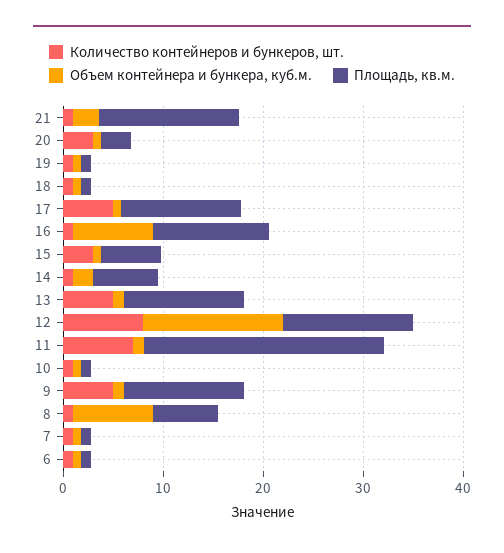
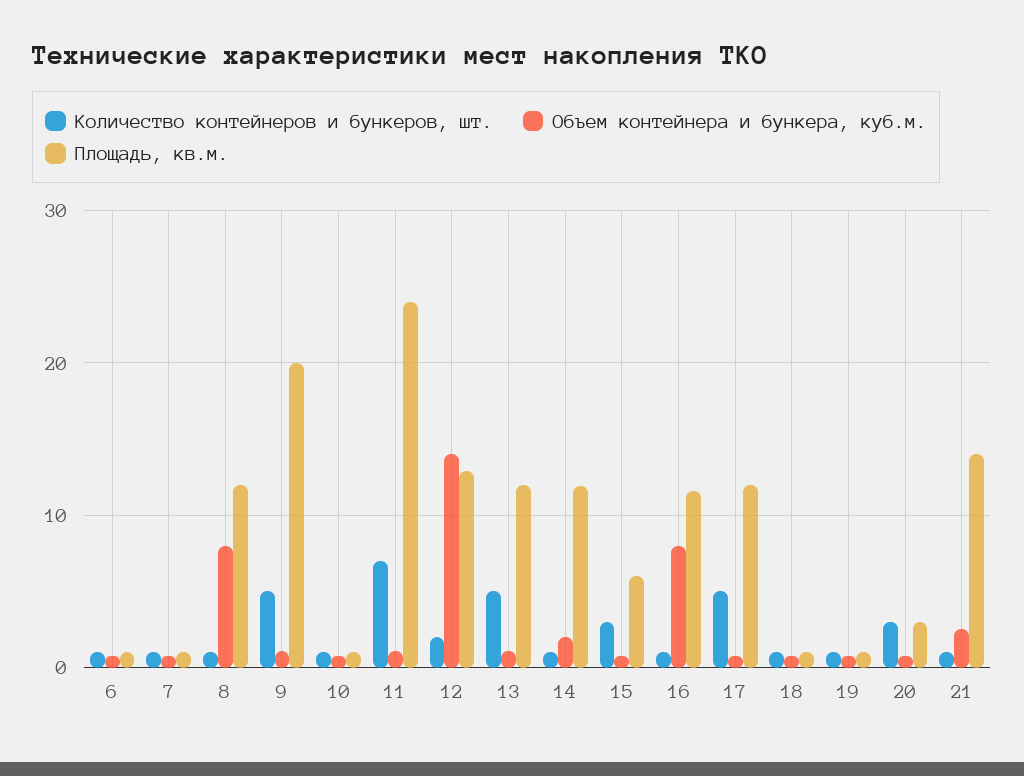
Площадь, кв.м., 14: 6 -> 12
Количество контейнеров и бункеров, шт., 12: 8 -> 2
Площадь, кв.м., 9: 12 -> 20
Площадь, кв.м., 8: 6 -> 12

